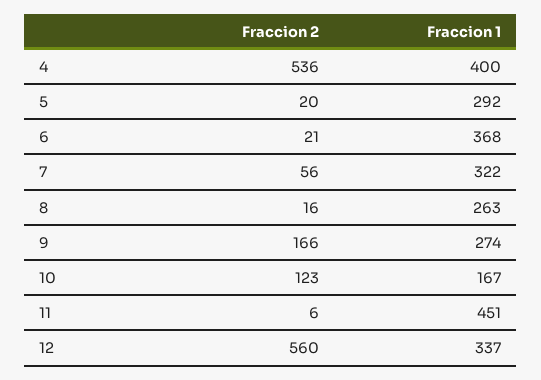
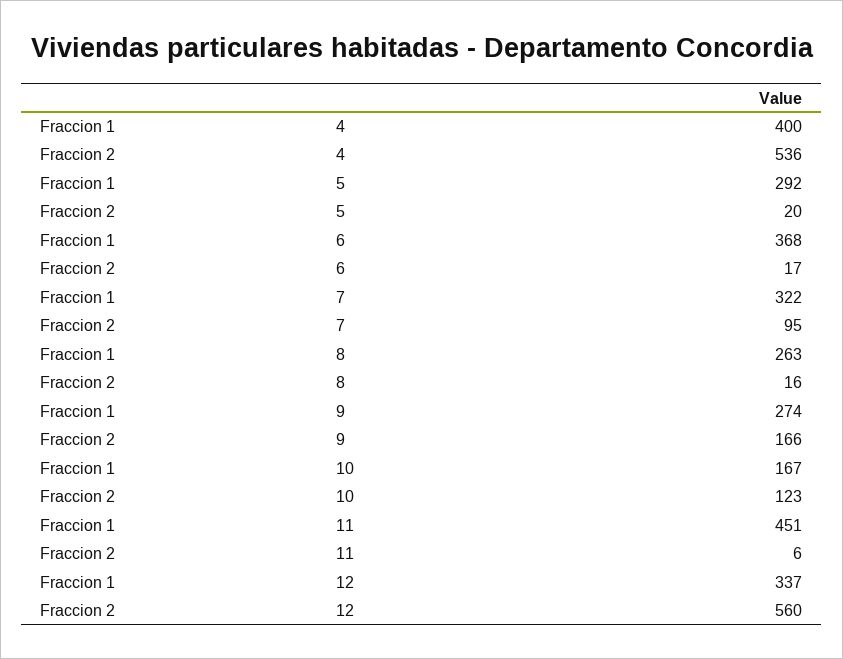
Fraccion 2, 6: 21 -> 17
Fraccion 2, 7: 56 -> 95

